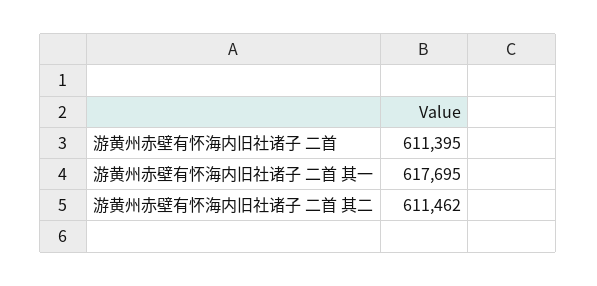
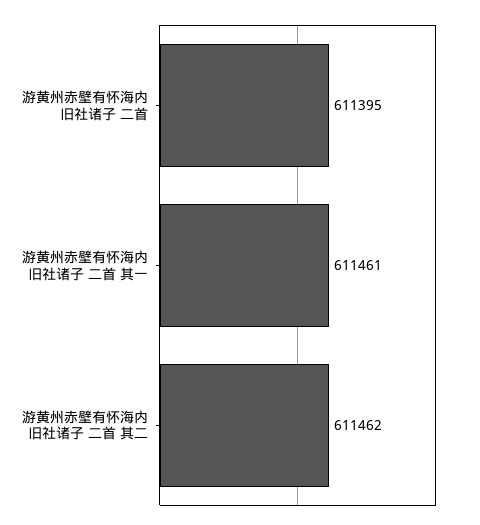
游黄州赤壁有怀海内旧社诸子 二首 其一: 617695 -> 611461

